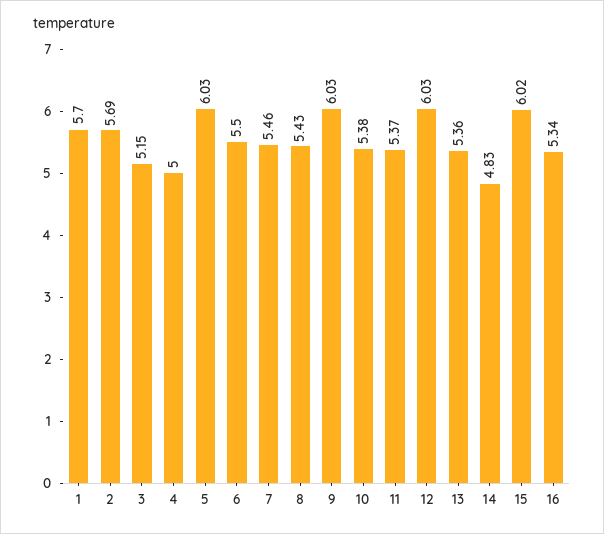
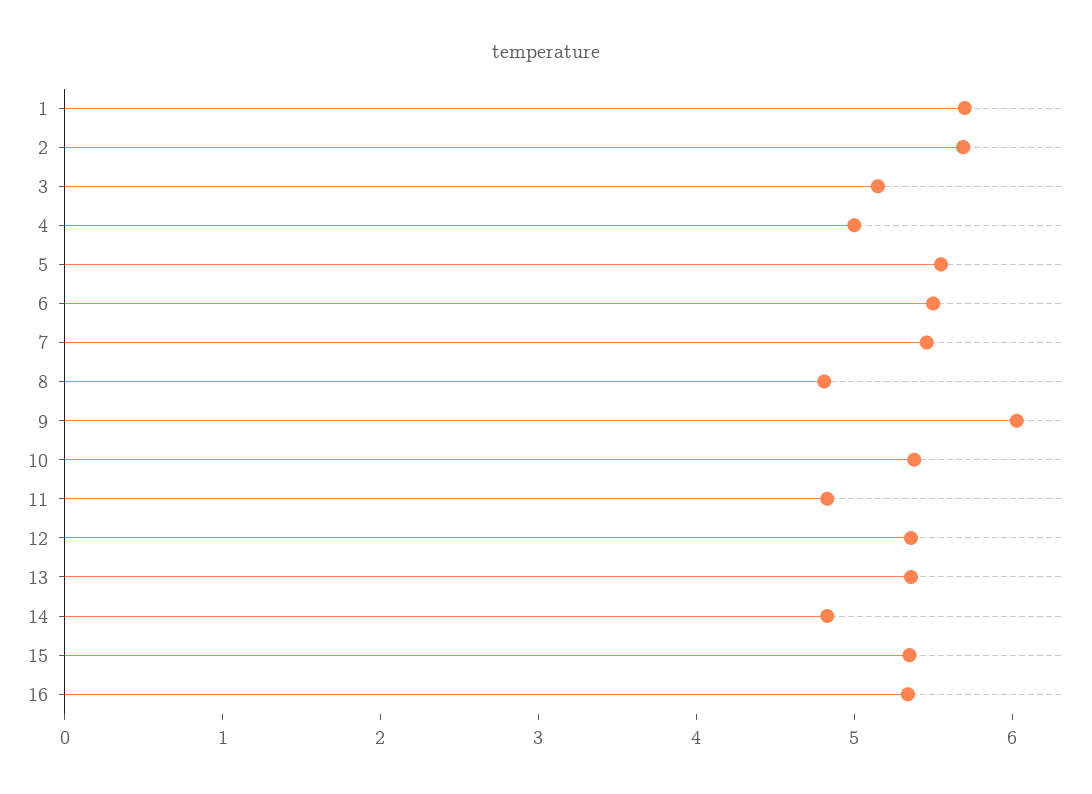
5: 6.03 -> 5.6
8: 5.43 -> 4.8
11: 5.37 -> 4.8
12: 6.03 -> 5.4
15: 6.02 -> 5.4

